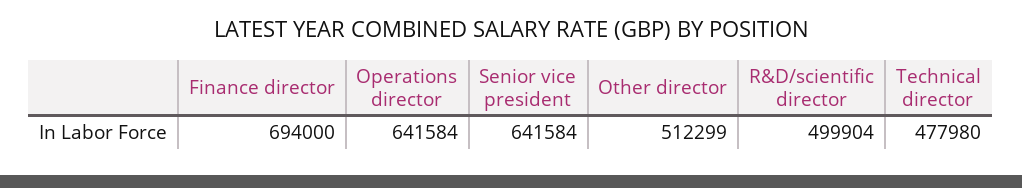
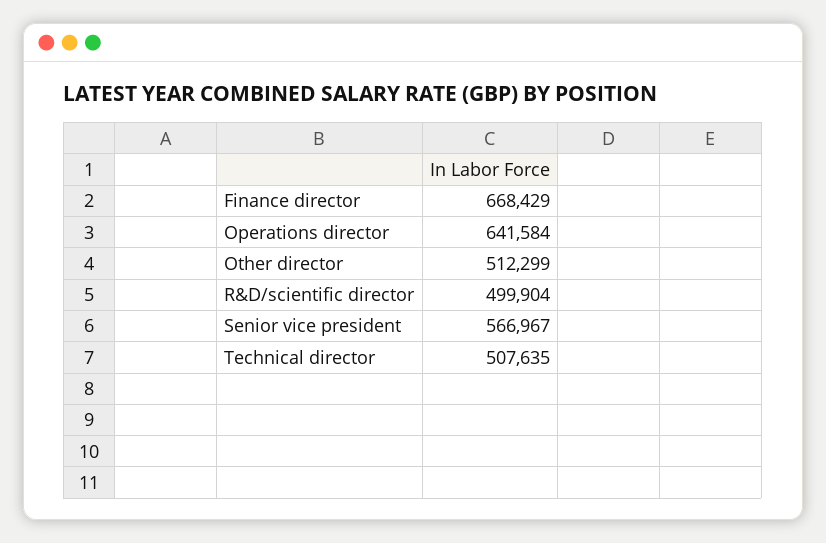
Finance director: 694000 -> 668429
Senior vice president: 641584 -> 566967
Technical director: 477980 -> 507635

